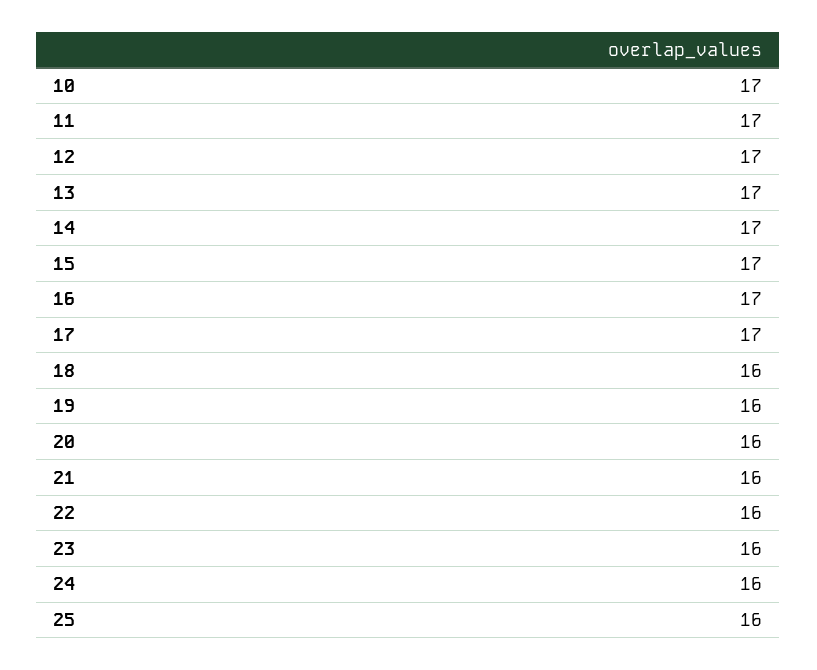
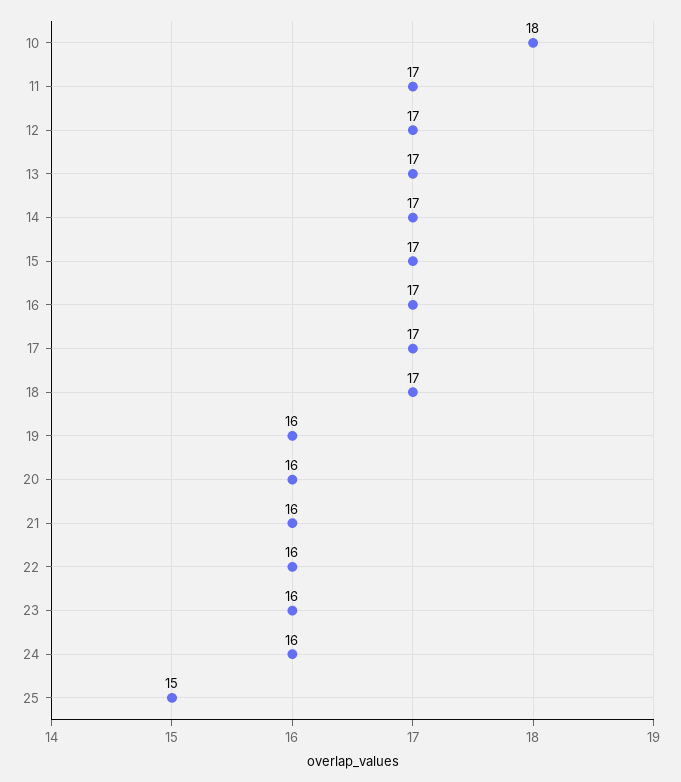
10: 17 -> 18
18: 16 -> 17
25: 16 -> 15

